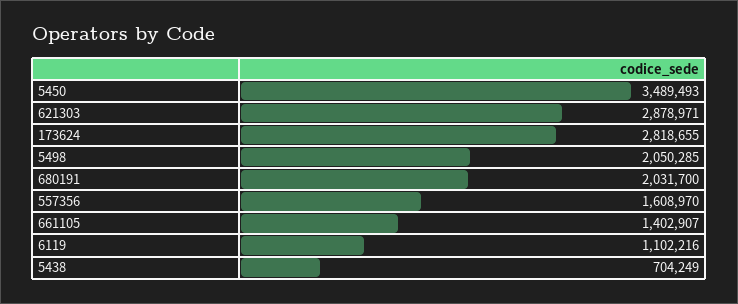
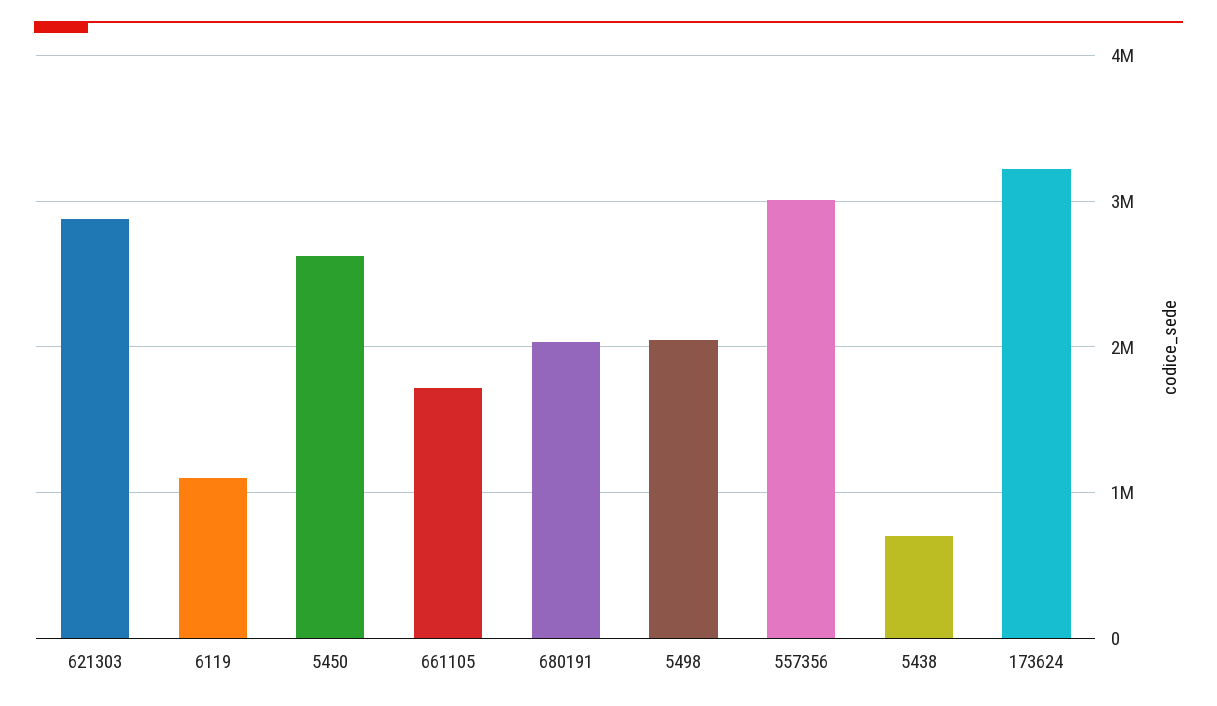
5450: 3489493 -> 2600000
173624: 2818655 -> 3200000
557356: 1608970 -> 3000000
661105: 1402907 -> 1700000

